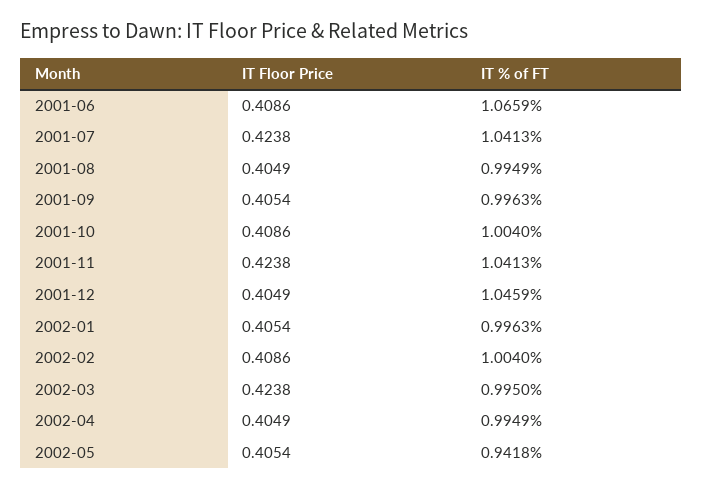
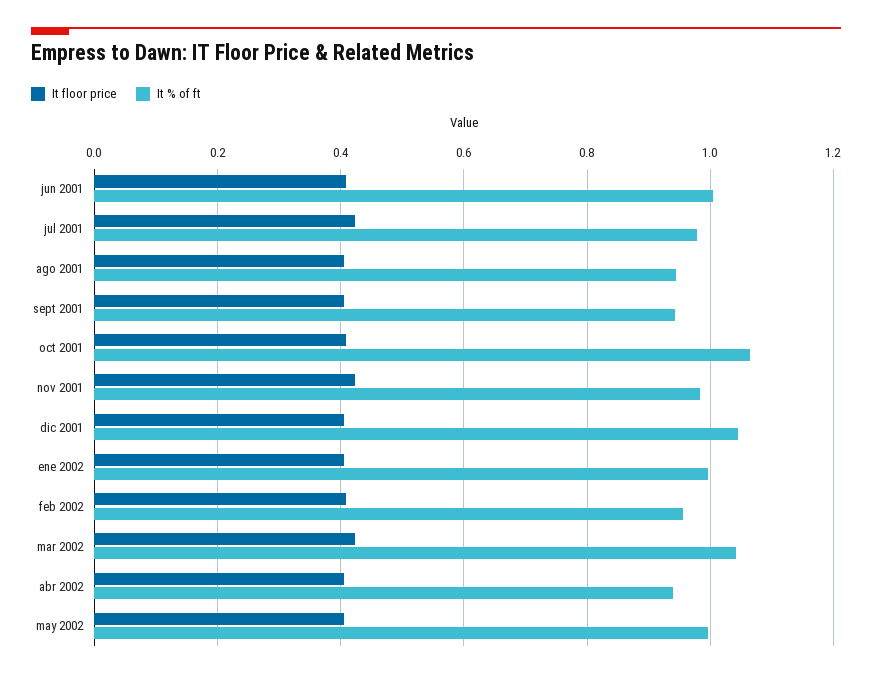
IT % of FT, 2001-06: 1.0659 -> 1
IT % of FT, 2001-07: 1.0413 -> 0.98
IT % of FT, 2001-08: 0.9949 -> 0.94
IT % of FT, 2001-09: 0.9963 -> 0.94
IT % of FT, 2001-10: 1.004 -> 1.06
IT % of FT, 2001-11: 1.0413 -> 0.98
IT % of FT, 2002-02: 1.004 -> 0.96
IT % of FT, 2002-03: 0.995 -> 1.04
IT % of FT, 2002-04: 0.9949 -> 0.94
IT % of FT, 2002-05: 0.9418 -> 1

